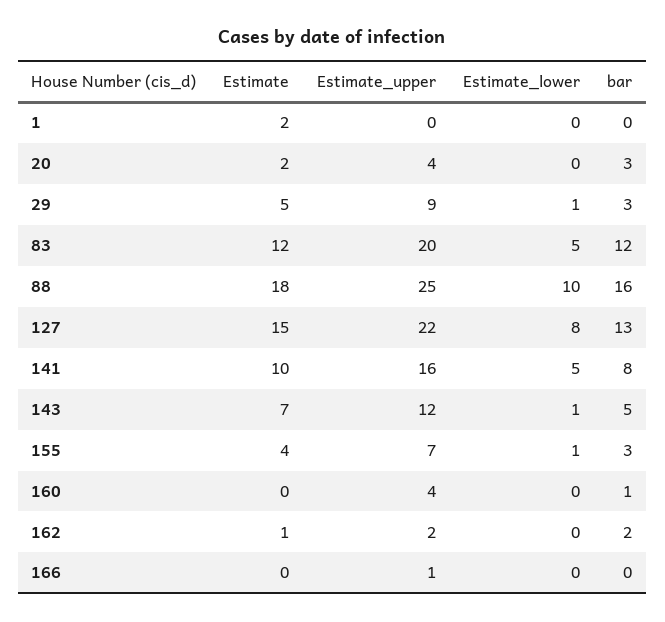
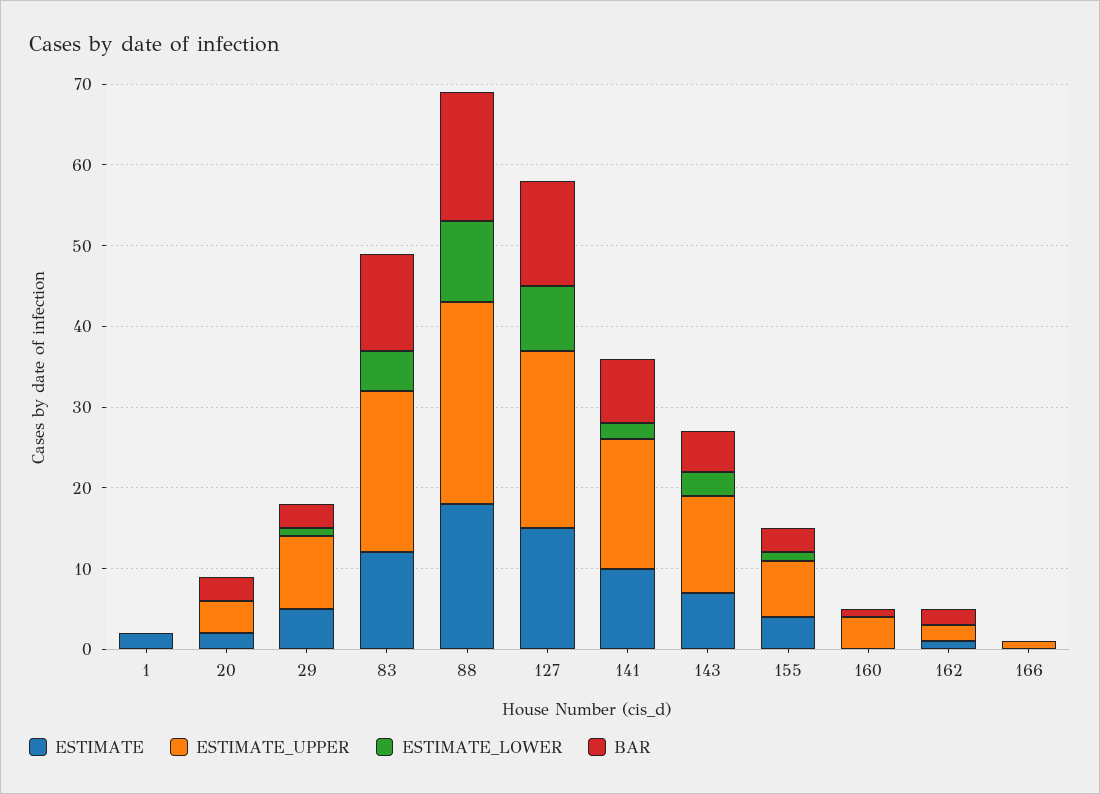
Estimate_lower, 141: 5 -> 2
Estimate_lower, 143: 1 -> 3

